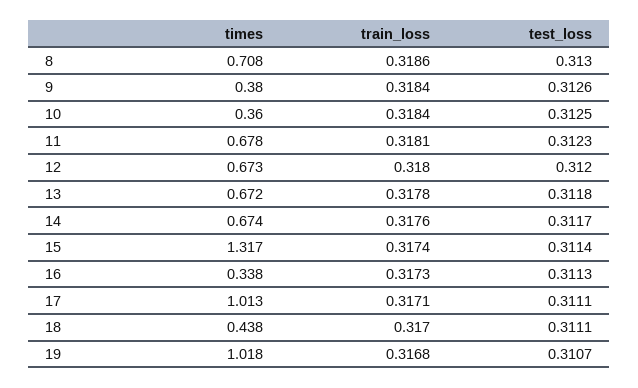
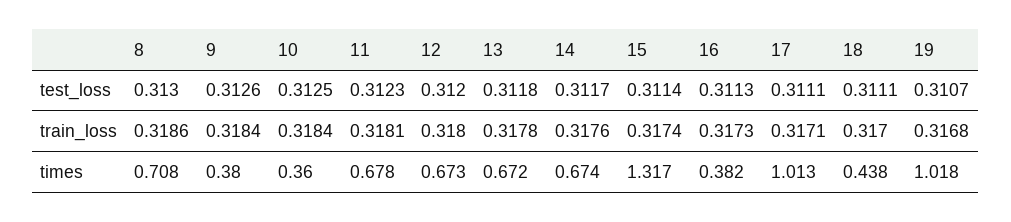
times, 16: 0.338 -> 0.382

